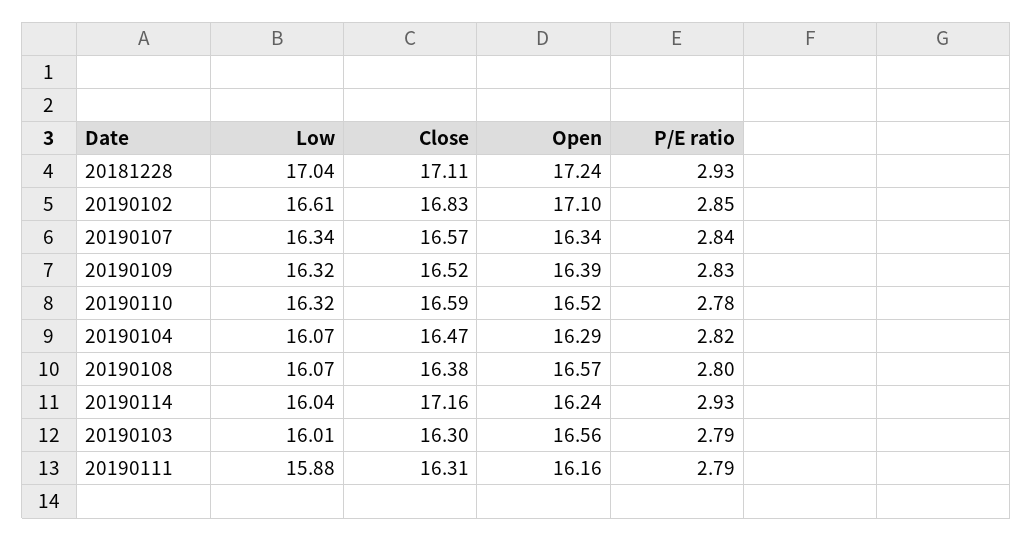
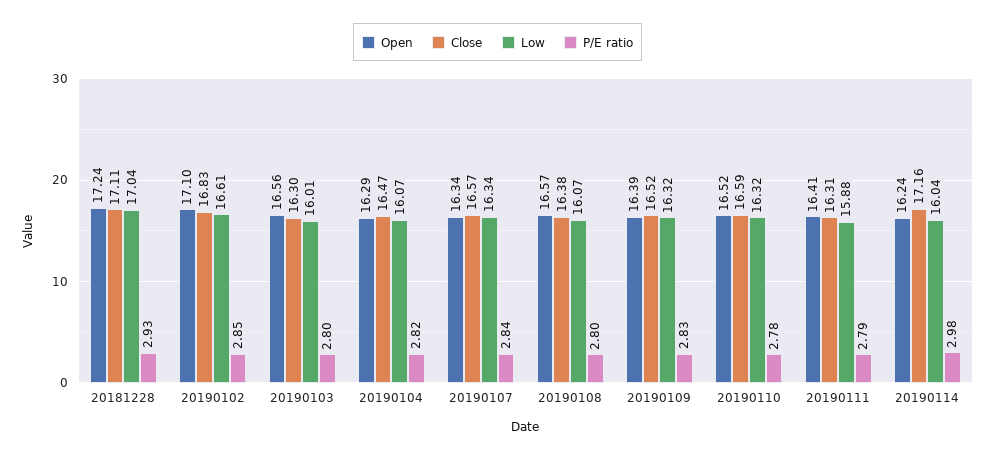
P/E ratio, 20190114: 2.93 -> 2.98
P/E ratio, 20190103: 2.79 -> 2.8
Open, 20190111: 16.16 -> 16.41

